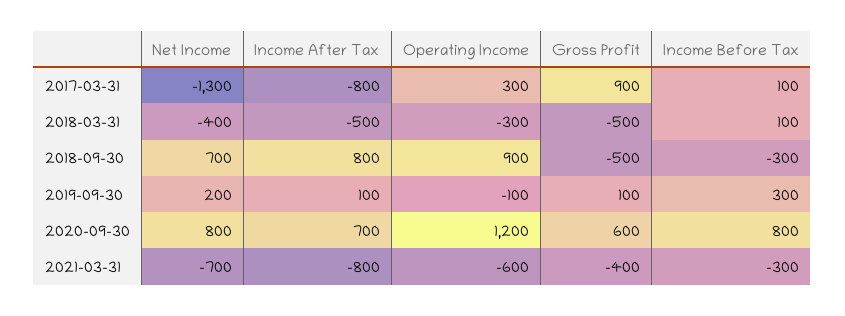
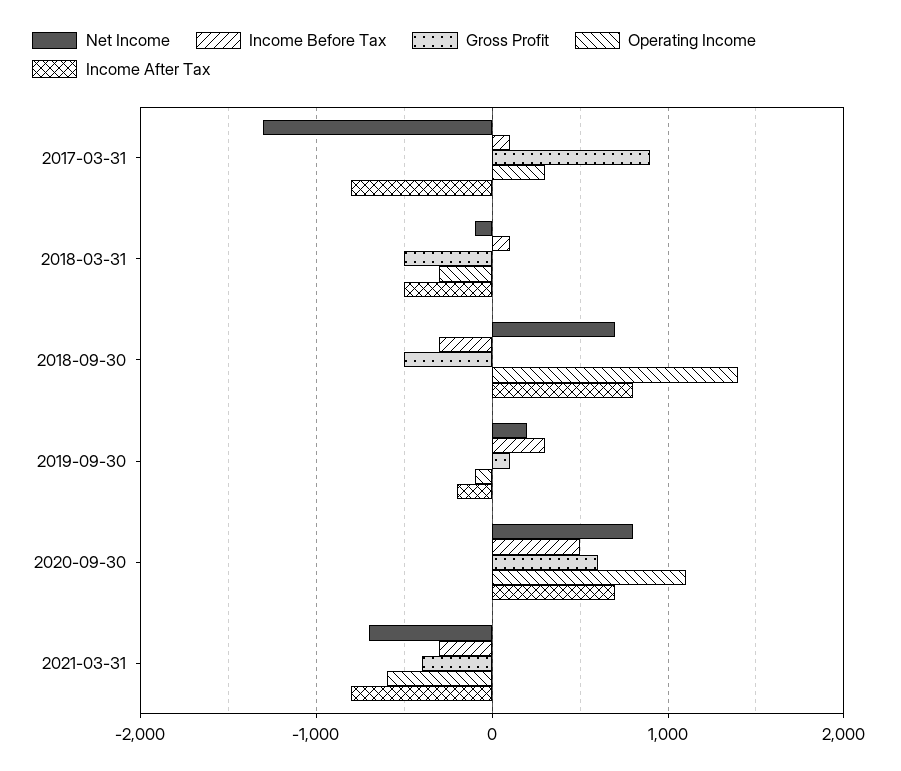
Net Income, 2018-03-31: -400 -> -100
Operating Income, 2018-09-30: 900 -> 1400
Income After Tax, 2019-09-30: 100 -> -200
Operating Income, 2020-09-30: 1200 -> 1100
Income Before Tax, 2020-09-30: 800 -> 500

